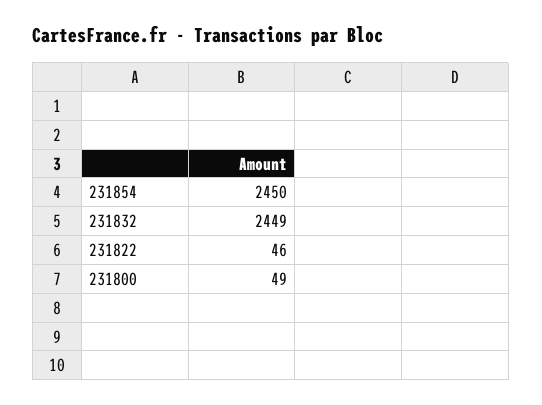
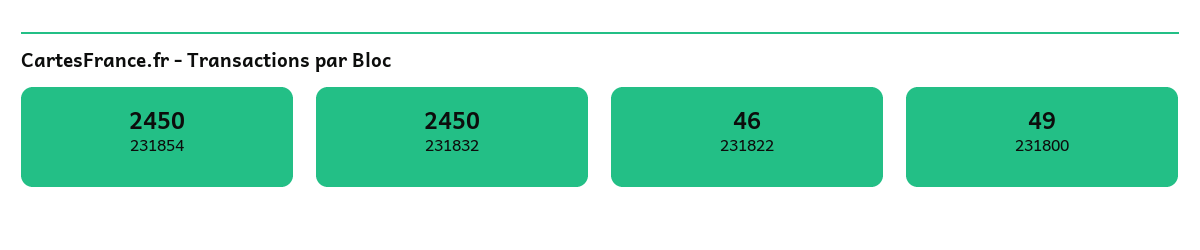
231832: 2449 -> 2450

